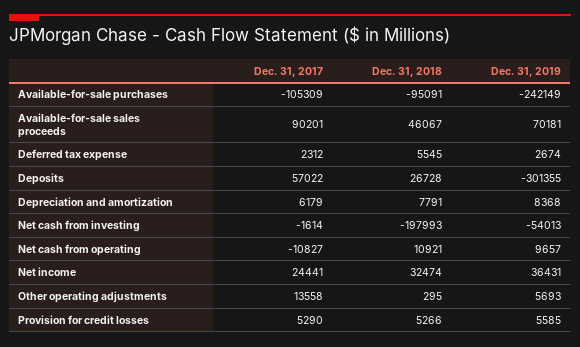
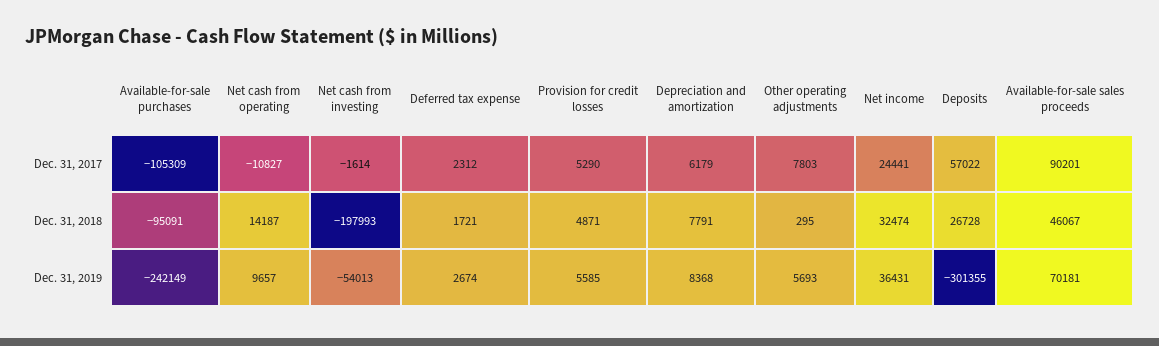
Dec. 31, 2018, Deferred tax expense: 5545 -> 1721
Dec. 31, 2018, Net cash from operating: 10921 -> 14187
Dec. 31, 2017, Other operating adjustments: 13558 -> 7803
Dec. 31, 2018, Provision for credit losses: 5266 -> 4871

